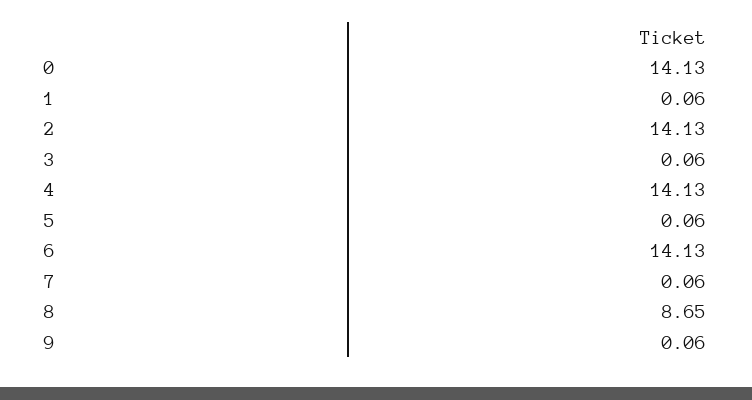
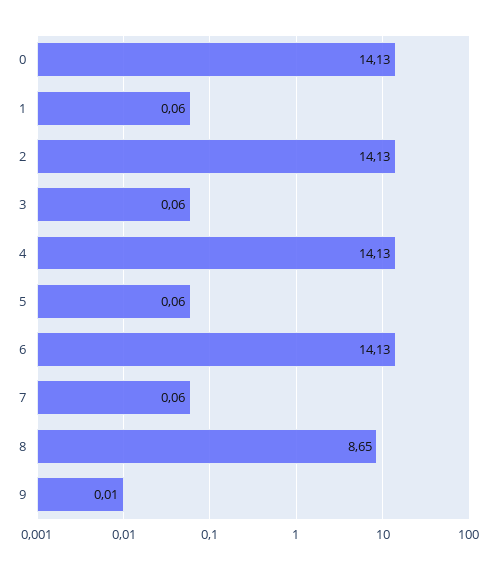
9: 0.06 -> 0.01

